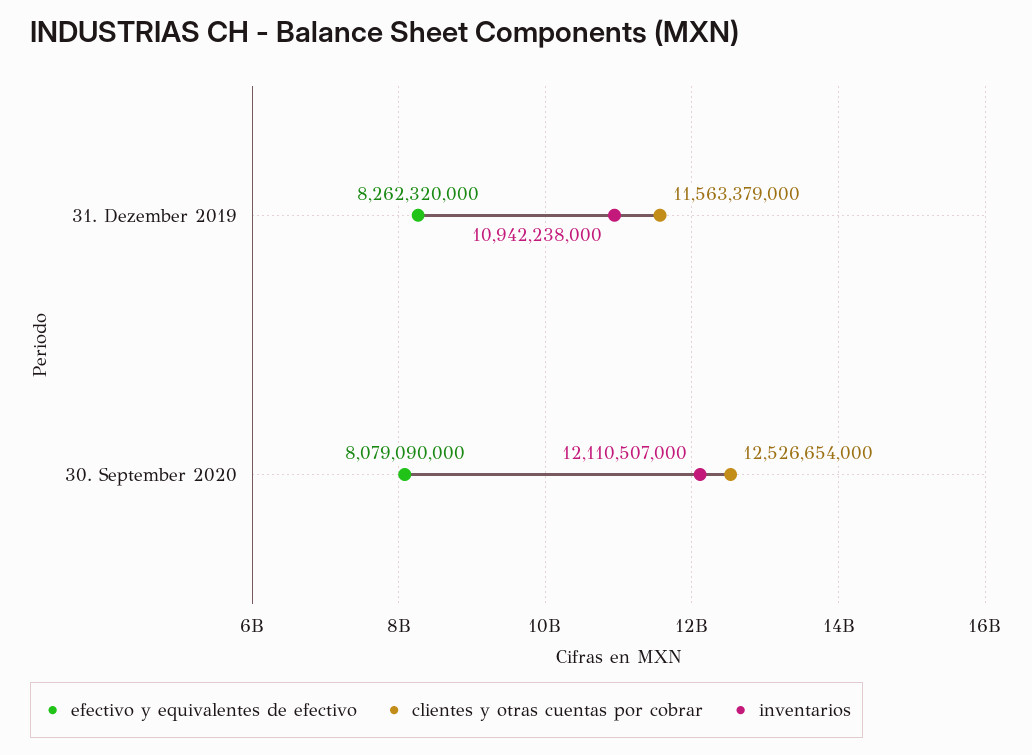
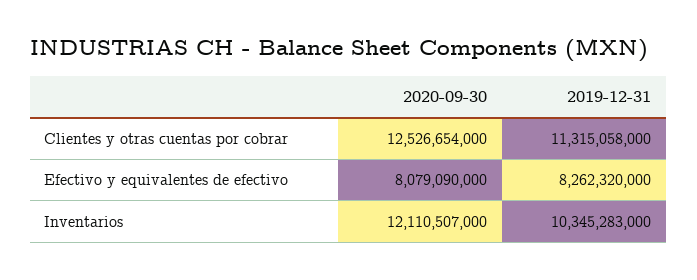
clientes y otras cuentas por cobrar, 31. Dezember 2019: 11563379000 -> 11315058000
inventarios, 31. Dezember 2019: 10942238000 -> 10345283000

